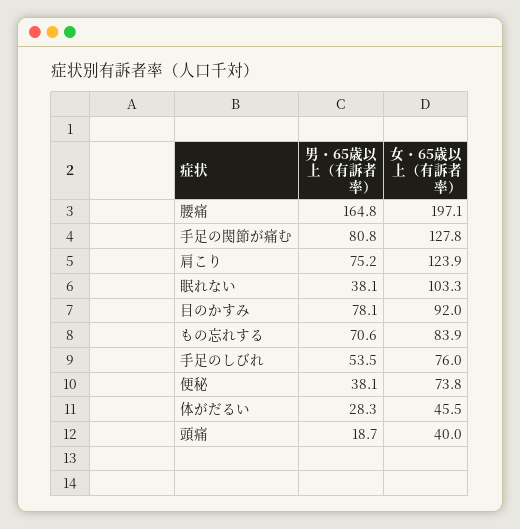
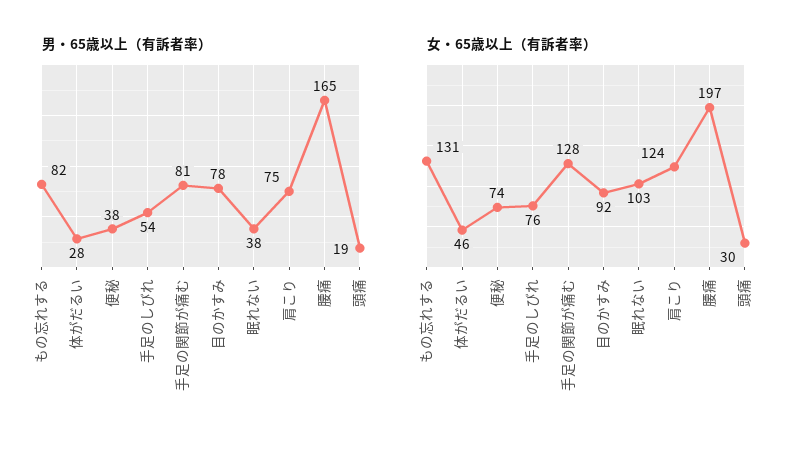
男・65歳以上（有訴者率）, もの忘れする: 70.6 -> 82
女・65歳以上（有訴者率）, もの忘れする: 83.9 -> 131
女・65歳以上（有訴者率）, 頭痛: 40 -> 30

